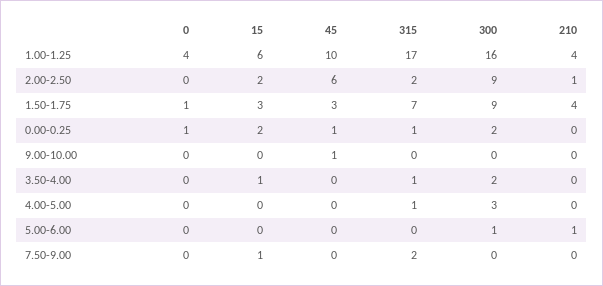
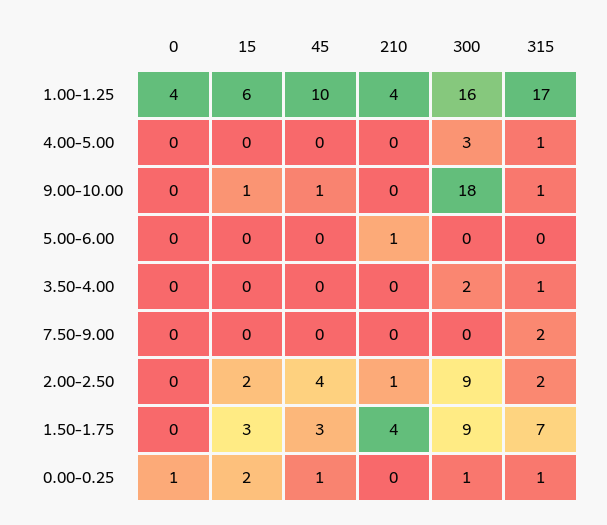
45, 2.00-2.50: 6 -> 4
0, 1.50-1.75: 1 -> 0
300, 0.00-0.25: 2 -> 1
15, 9.00-10.00: 0 -> 1
315, 9.00-10.00: 0 -> 1
300, 9.00-10.00: 0 -> 18
15, 3.50-4.00: 1 -> 0
300, 5.00-6.00: 1 -> 0
15, 7.50-9.00: 1 -> 0

